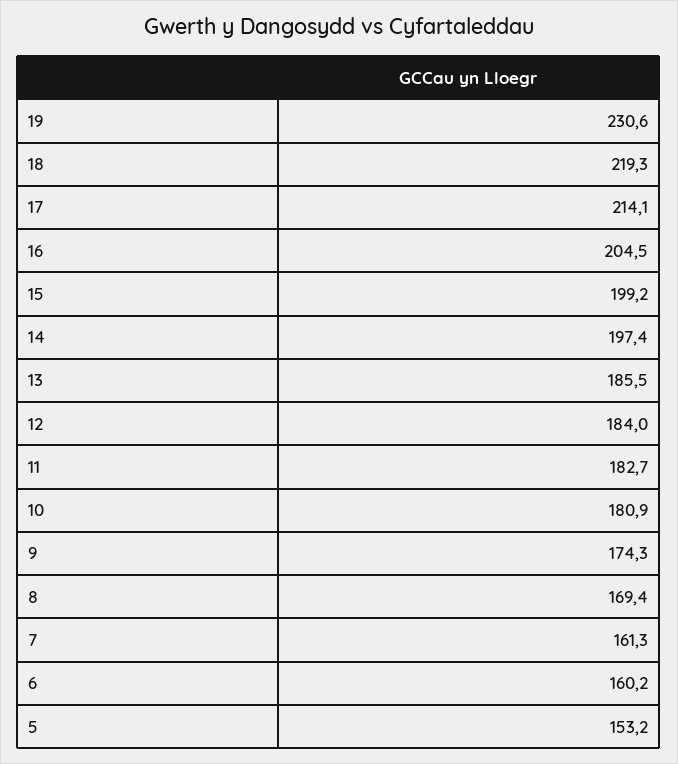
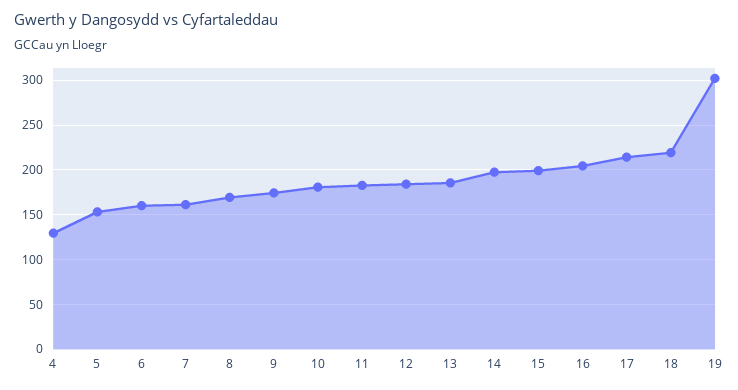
19: 230.6 -> 300
4: none -> 130

